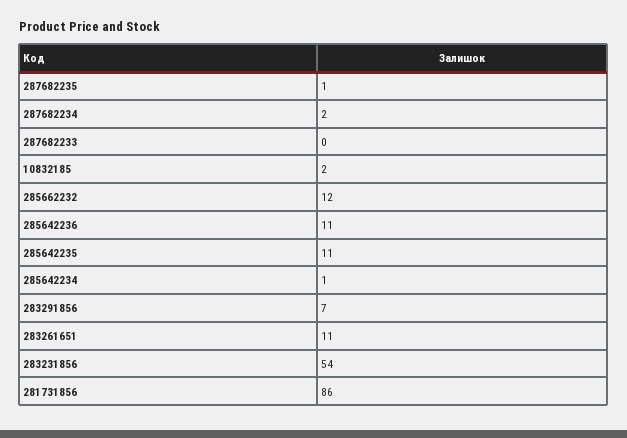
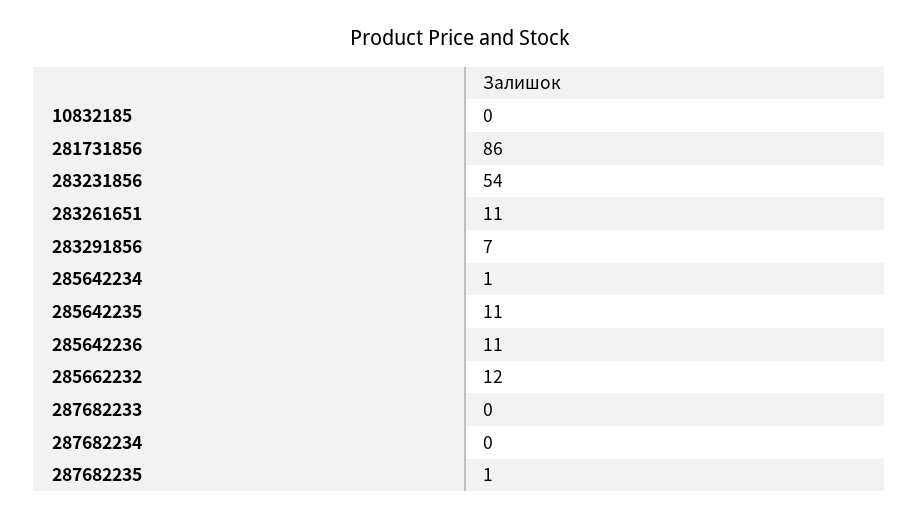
287682234: 2 -> 0
10832185: 2 -> 0

